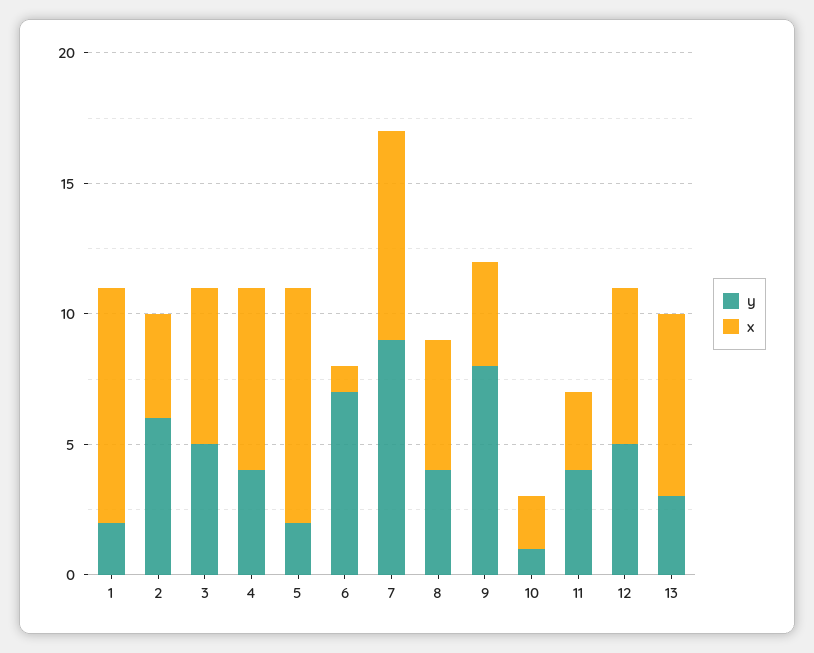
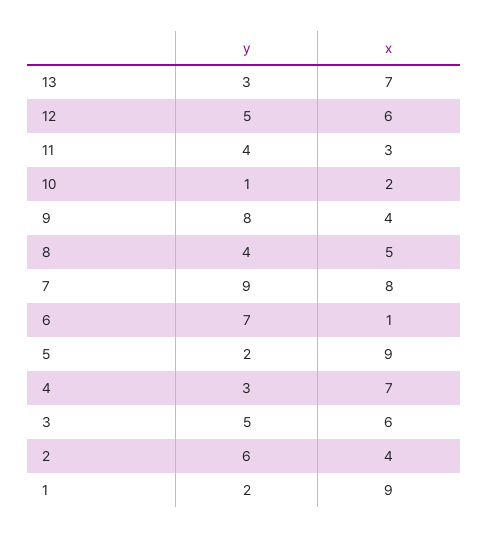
y, 4: 4 -> 3

